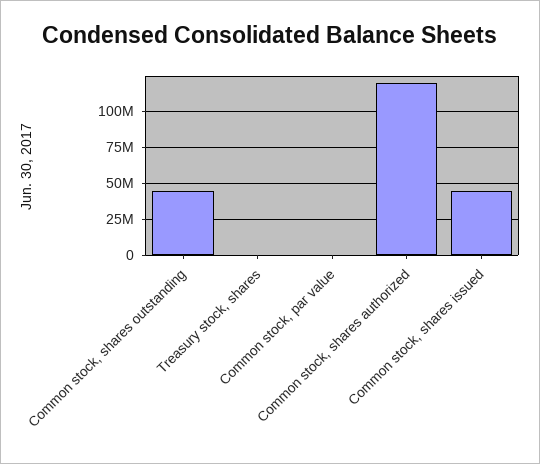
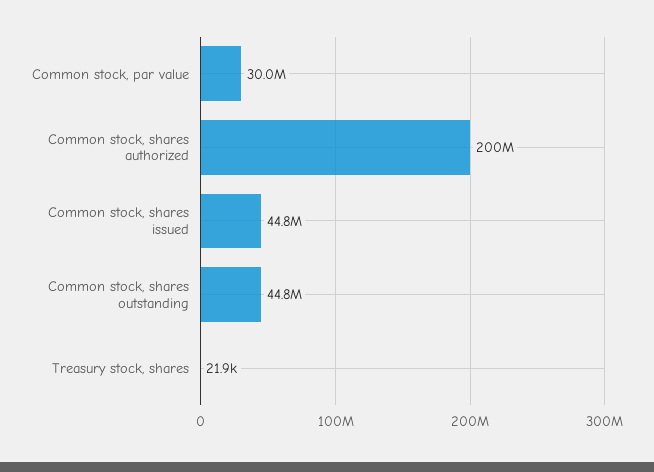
Common stock, par value: 0 -> 30000000
Common stock, shares authorized: 120000000 -> 200000000

